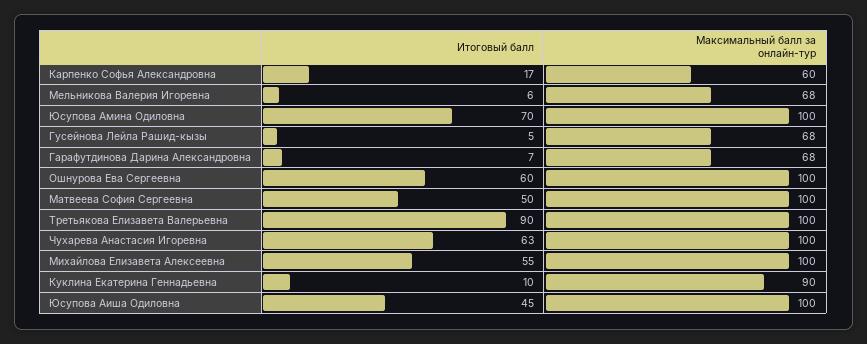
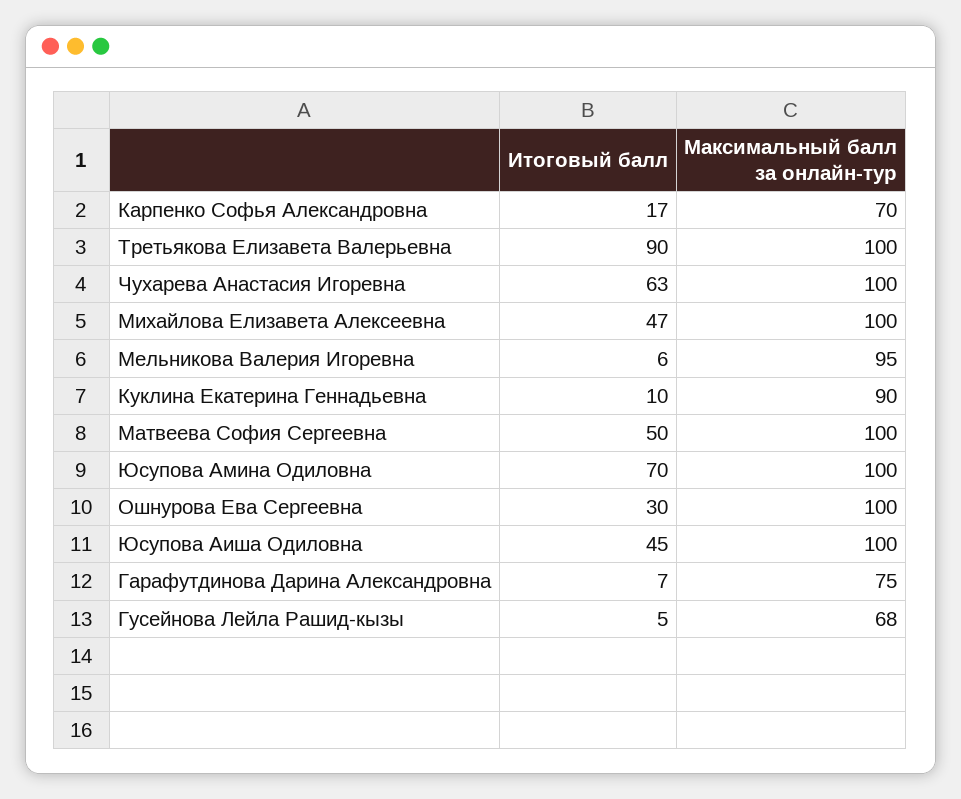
Максимальный балл за онлайн-тур, Карпенко Софья Александровна: 60 -> 70
Максимальный балл за онлайн-тур, Мельникова Валерия Игоревна: 68 -> 95
Максимальный балл за онлайн-тур, Гарафутдинова Дарина Александровна: 68 -> 75
Итоговый балл, Ошнурова Ева Сергеевна: 60 -> 30
Итоговый балл, Михайлова Елизавета Алексеевна: 55 -> 47

